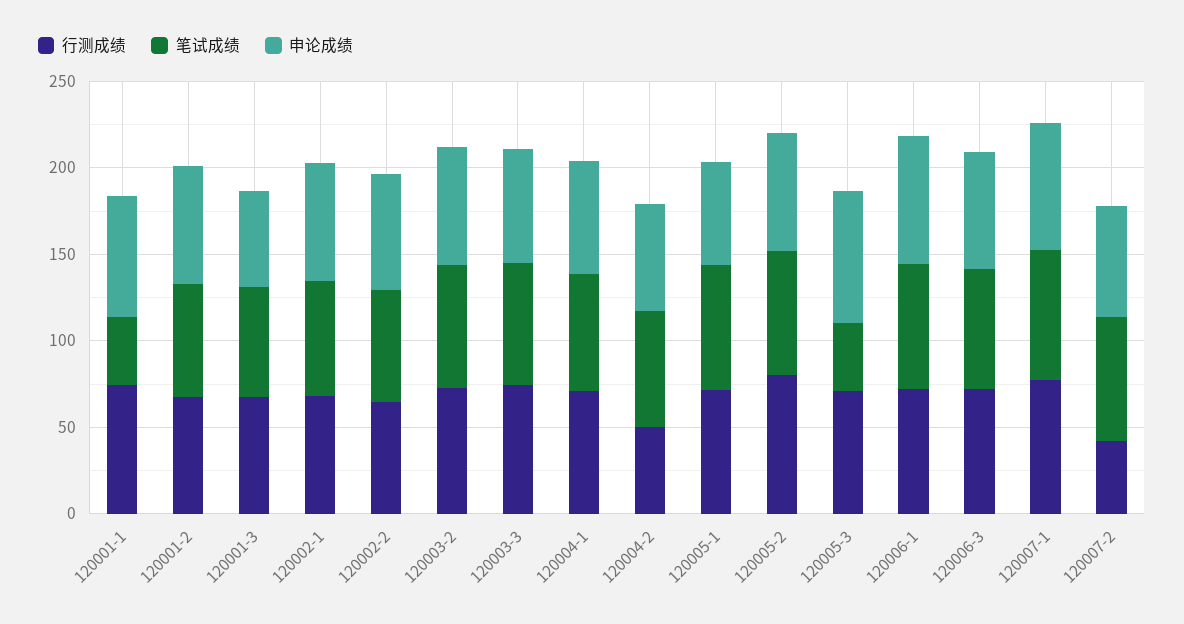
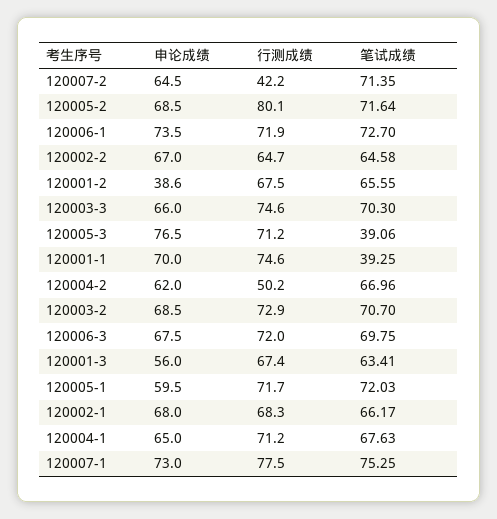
申论成绩, 120001-2: 70 -> 38.6

